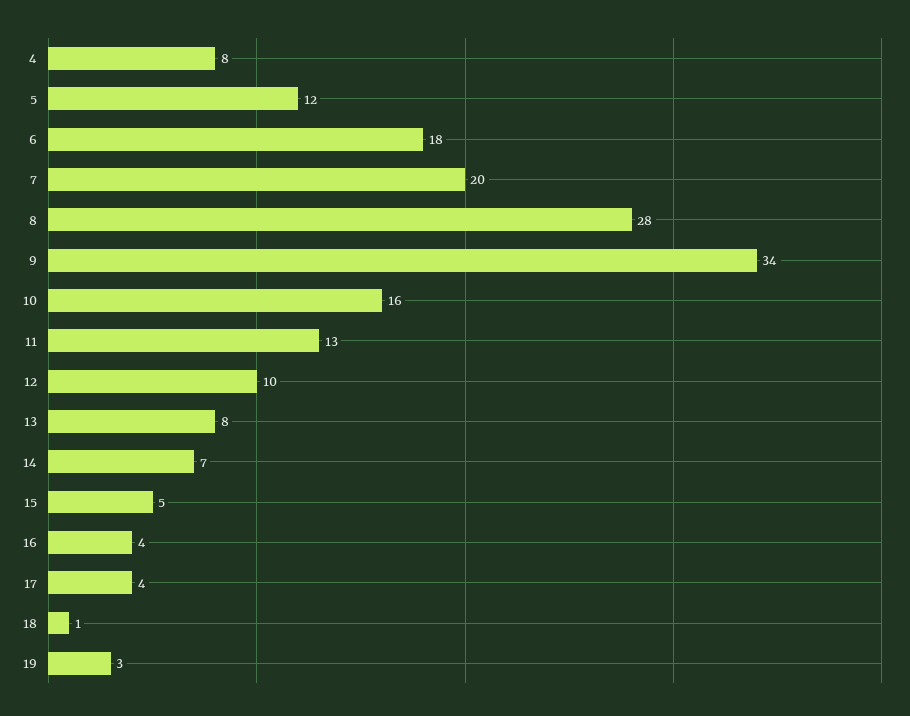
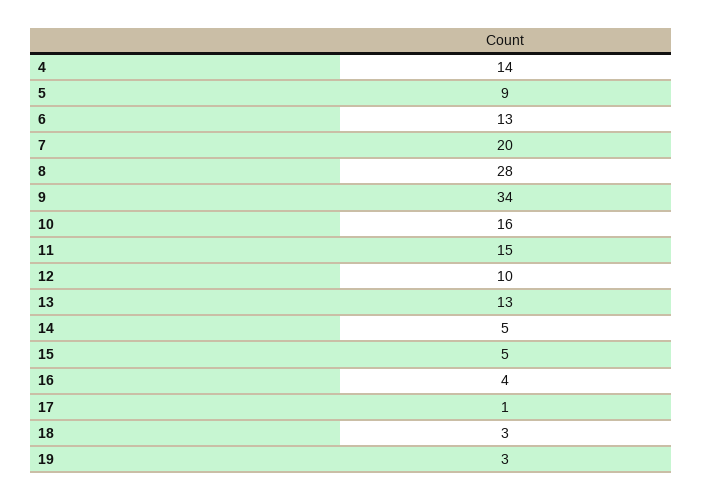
4: 8 -> 14
5: 12 -> 9
6: 18 -> 13
11: 13 -> 15
13: 8 -> 13
14: 7 -> 5
17: 4 -> 1
18: 1 -> 3

